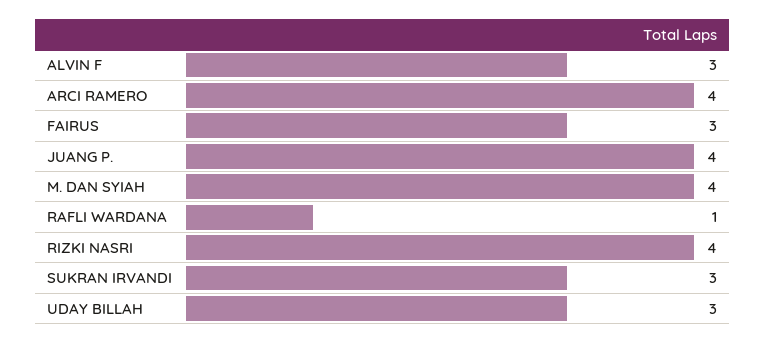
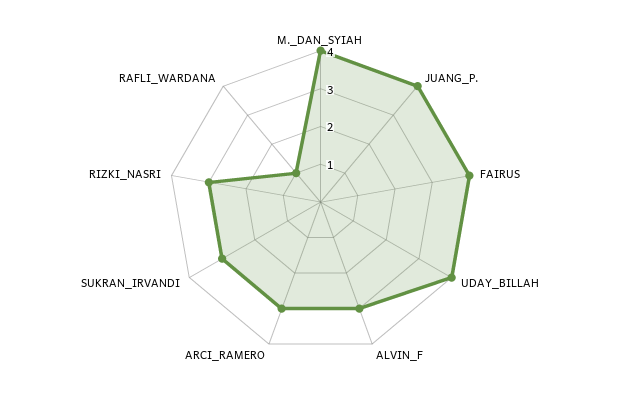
ARCI RAMERO: 4 -> 3
FAIRUS: 3 -> 4
RIZKI NASRI: 4 -> 3
UDAY BILLAH: 3 -> 4

